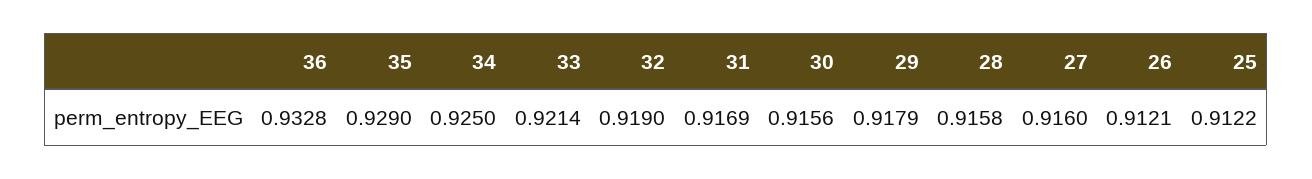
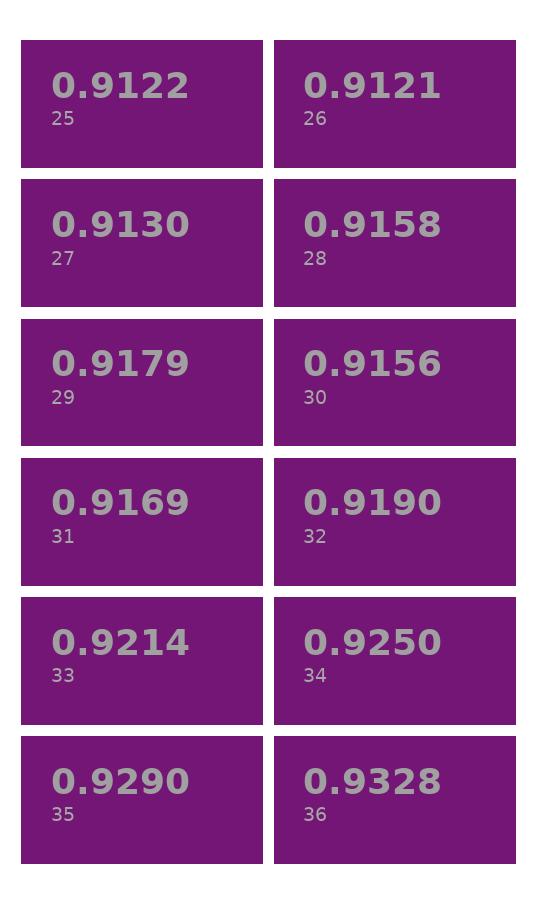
27: 0.916 -> 0.913

